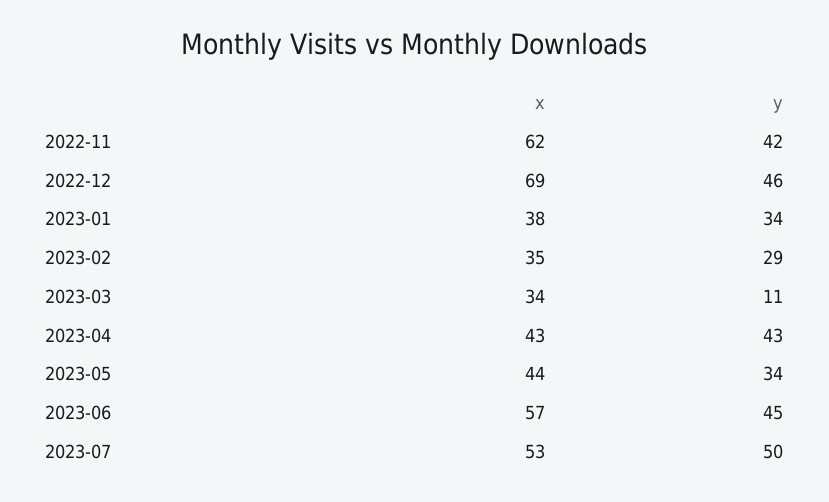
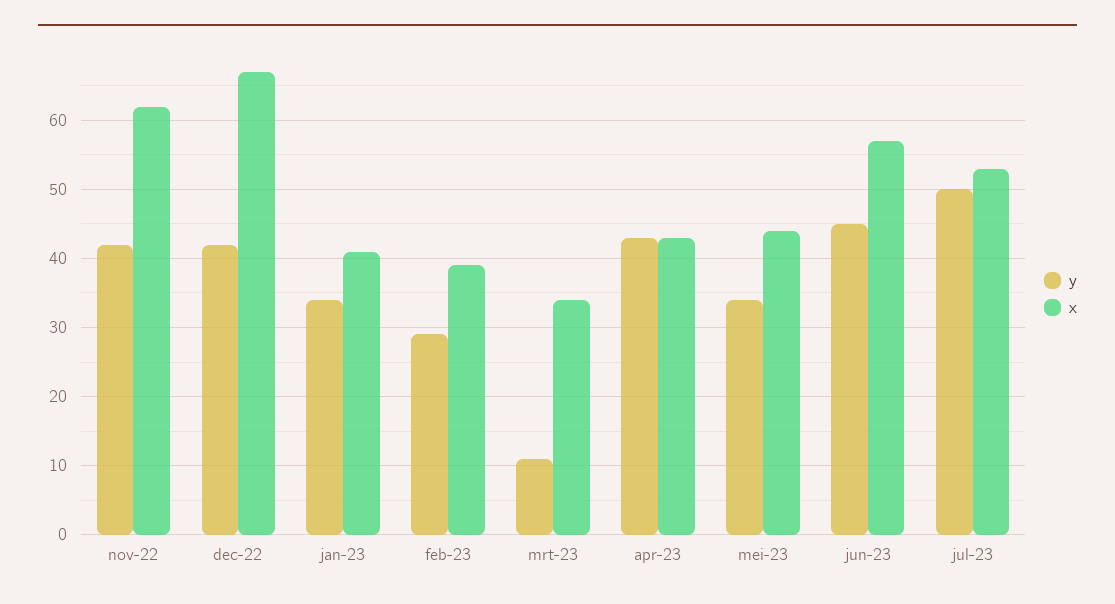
x, 2022-12: 69 -> 67
y, 2022-12: 46 -> 42
x, 2023-01: 38 -> 41
x, 2023-02: 35 -> 39

